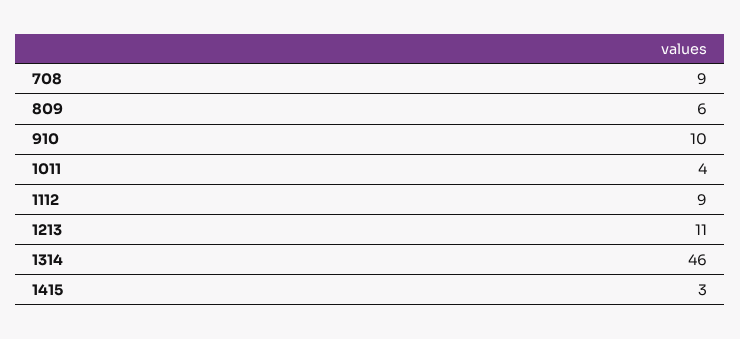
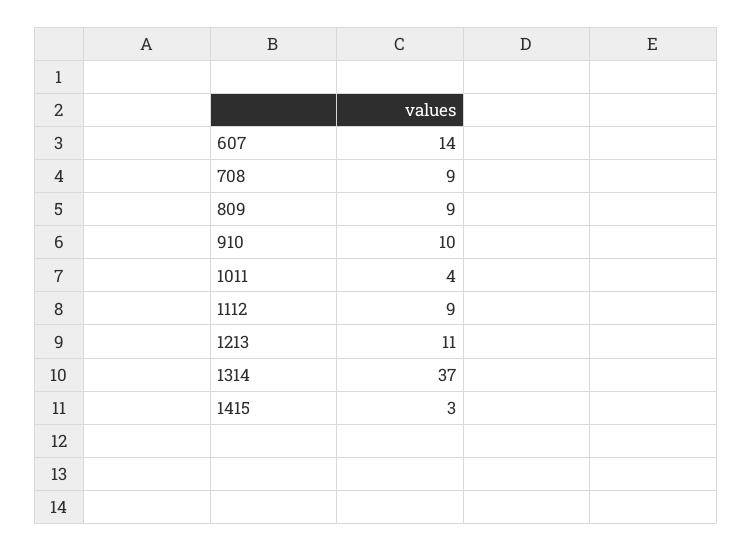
809: 6 -> 9
1314: 46 -> 37
607: none -> 14

